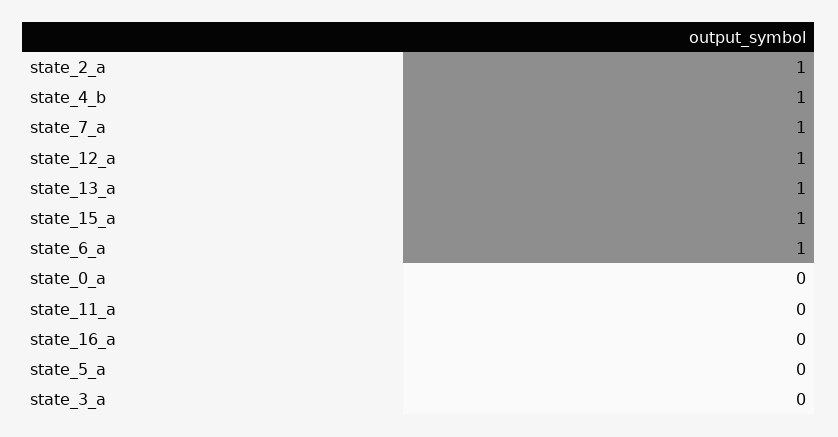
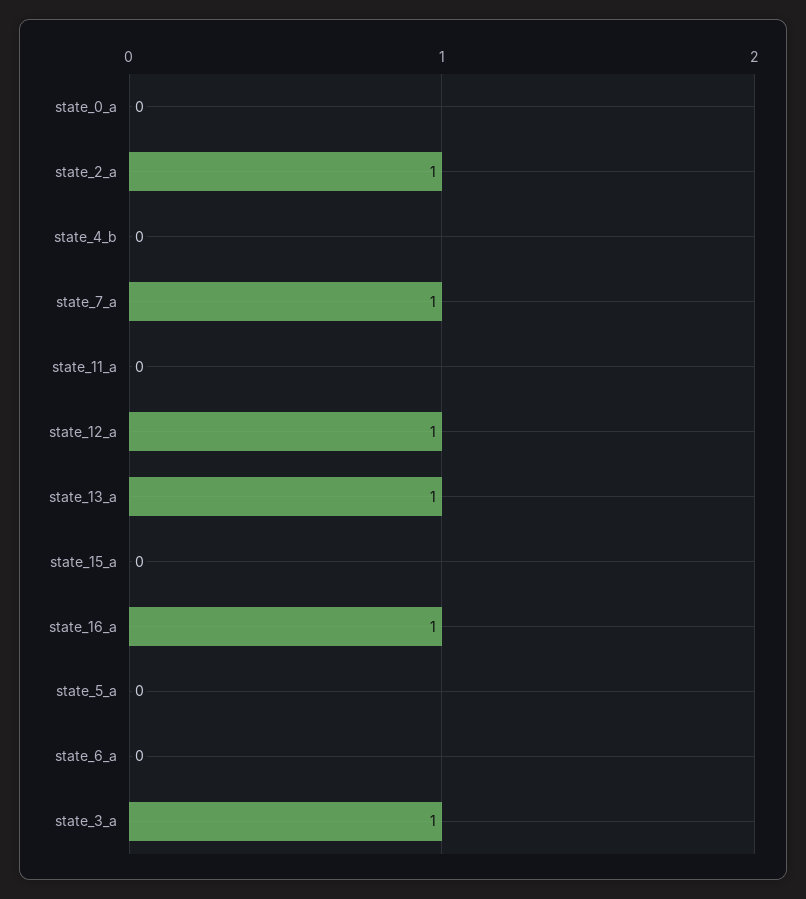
state_4_b: 1 -> 0
state_15_a: 1 -> 0
state_6_a: 1 -> 0
state_16_a: 0 -> 1
state_3_a: 0 -> 1

